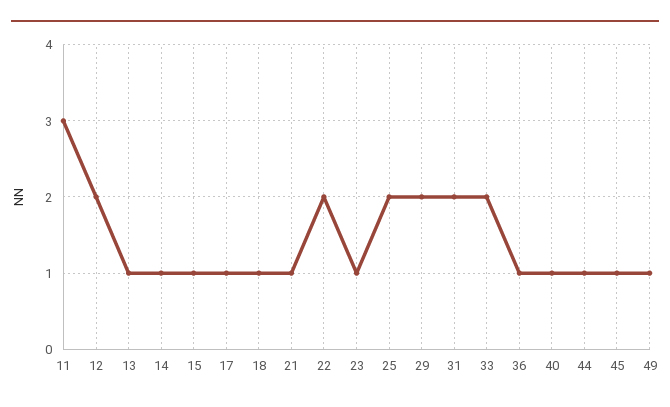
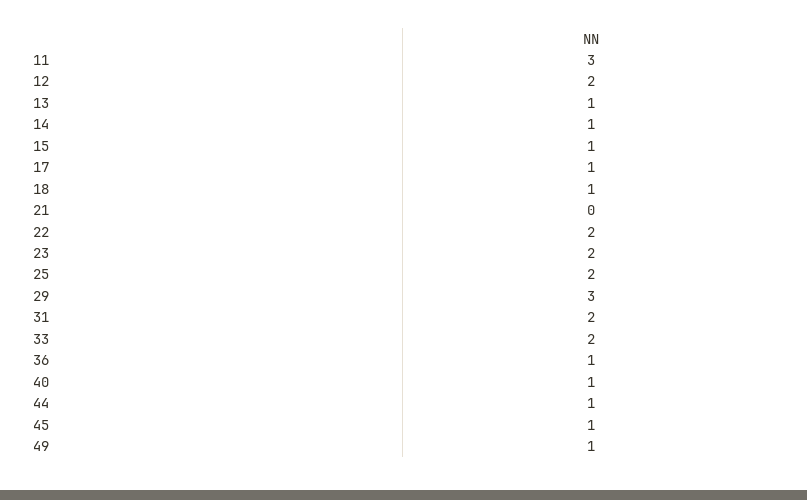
21: 1 -> 0
23: 1 -> 2
29: 2 -> 3

